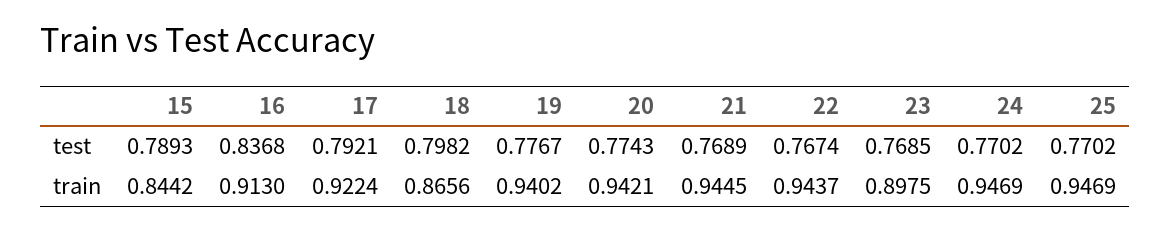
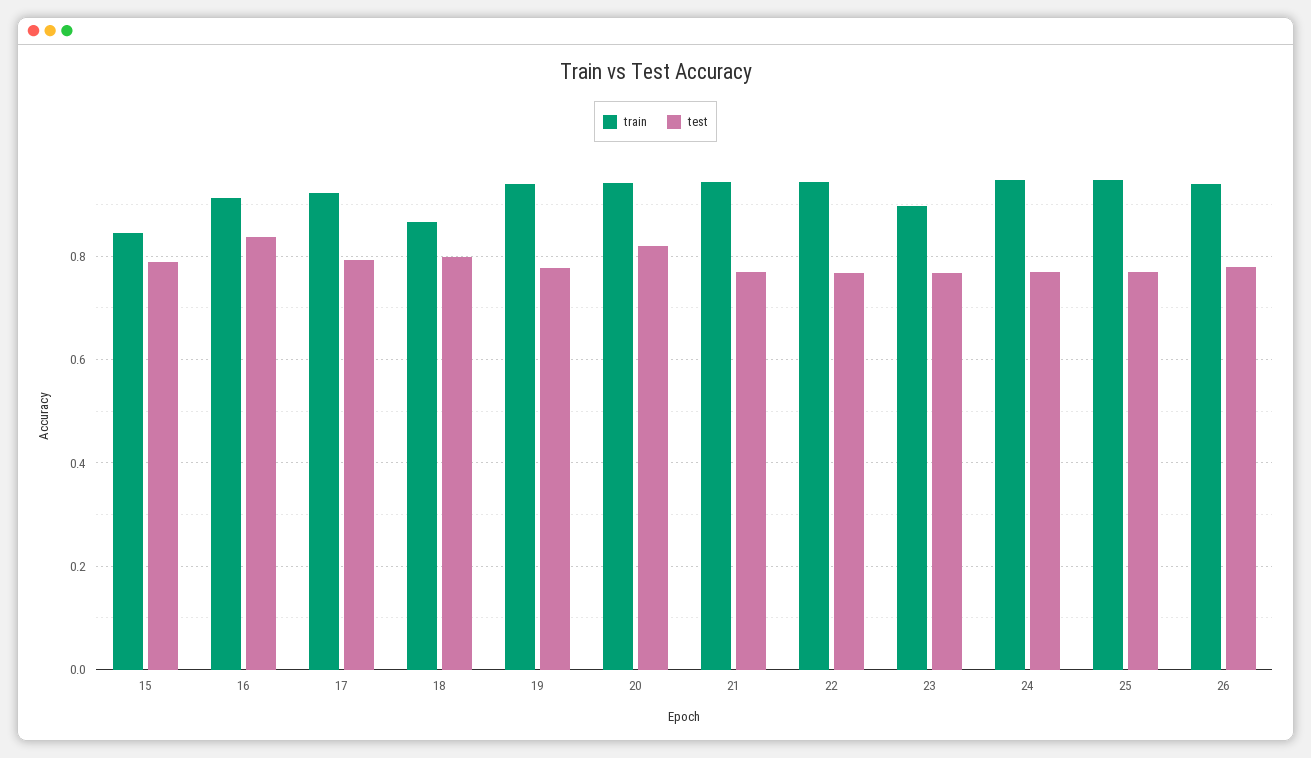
test, 20: 0.7743 -> 0.82
train, 26: none -> 0.94
test, 26: none -> 0.78

